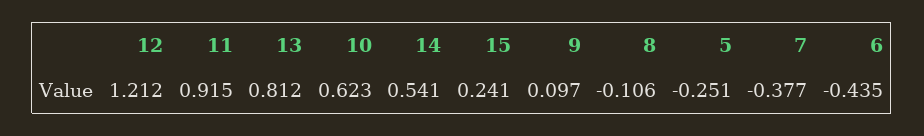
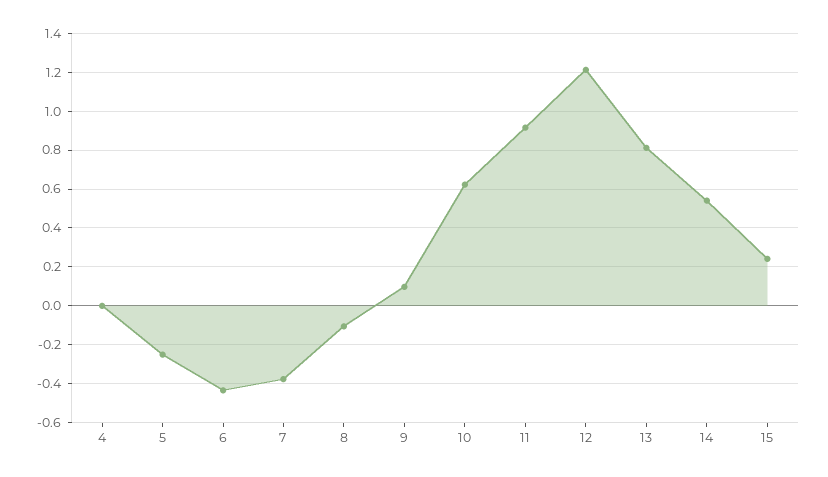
4: none -> 0

